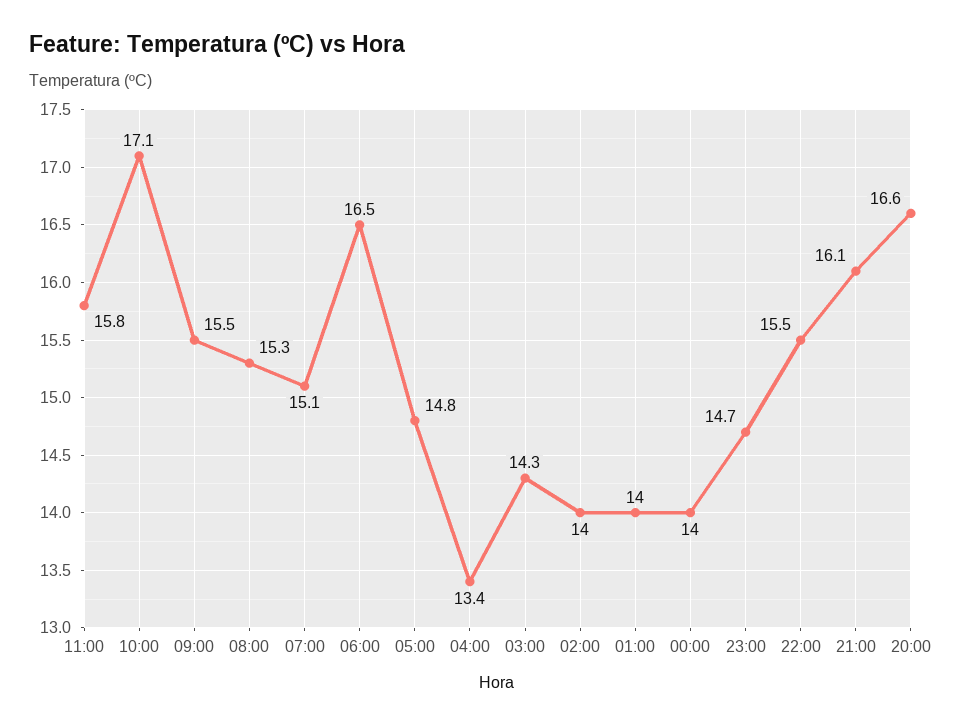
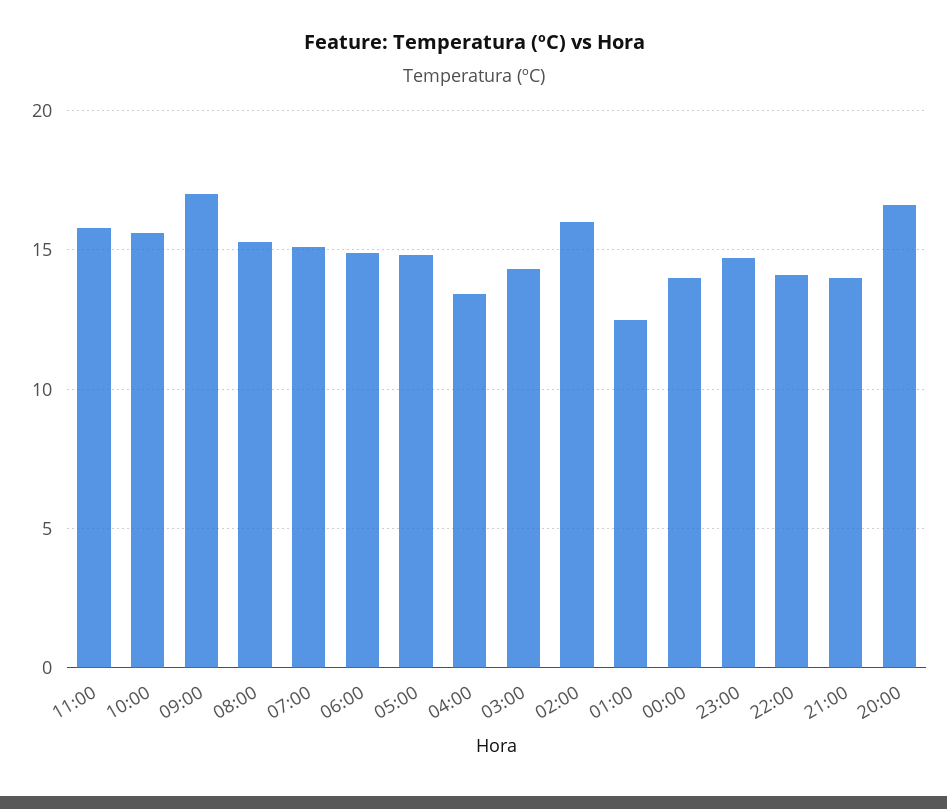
10:00: 17.1 -> 15.5
09:00: 15.5 -> 17
06:00: 16.5 -> 15
02:00: 14 -> 16
01:00: 14 -> 12.5
22:00: 15.5 -> 14
21:00: 16.1 -> 14

